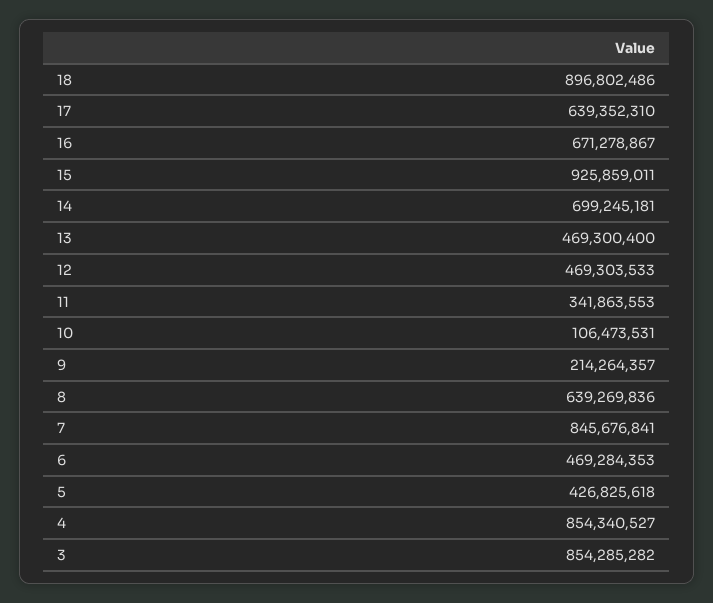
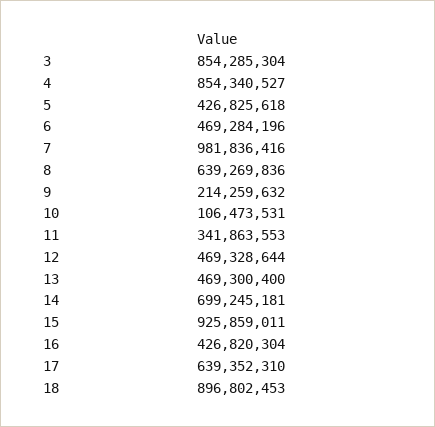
18: 896802486 -> 896802453
16: 671278867 -> 426820304
12: 469303533 -> 469328644
9: 214264357 -> 214259632
7: 845676841 -> 981836416
6: 469284353 -> 469284196
3: 854285282 -> 854285304

